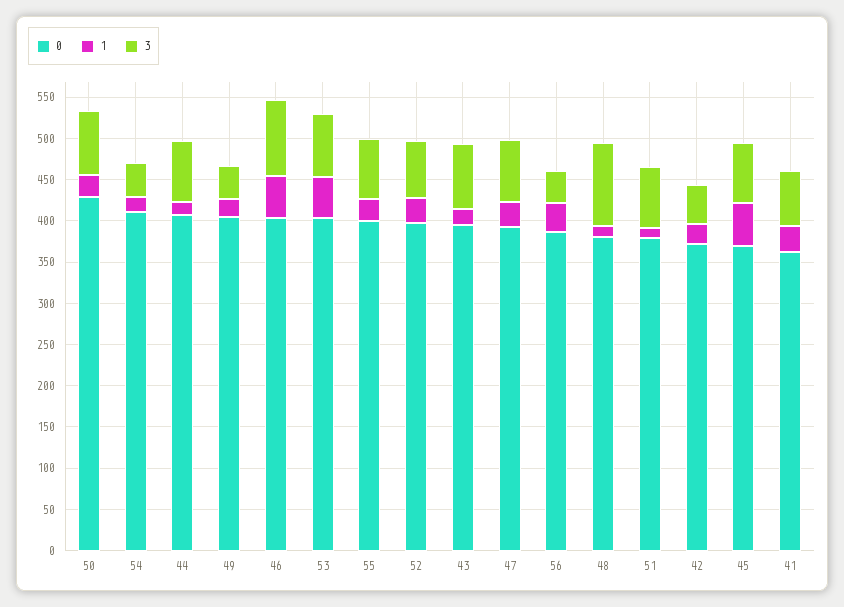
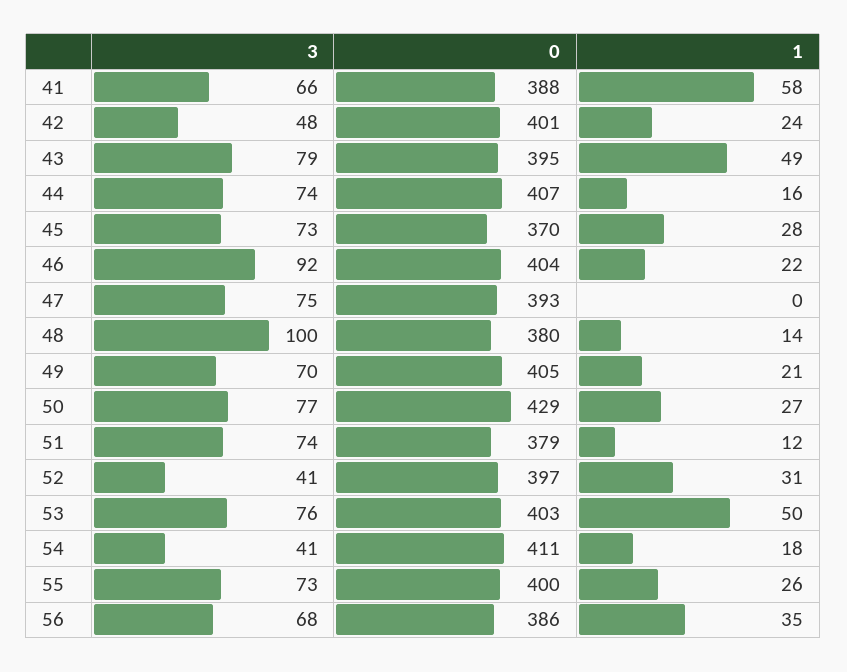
3, 49: 40 -> 70
1, 46: 50 -> 22
3, 52: 70 -> 41
1, 43: 20 -> 49
1, 47: 30 -> 0
3, 56: 40 -> 68
0, 42: 370 -> 401
1, 45: 50 -> 28
0, 41: 360 -> 388
1, 41: 30 -> 58

